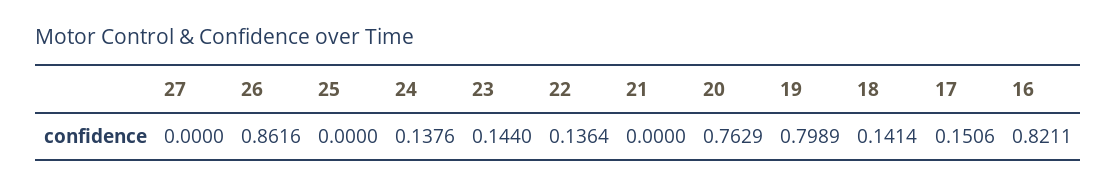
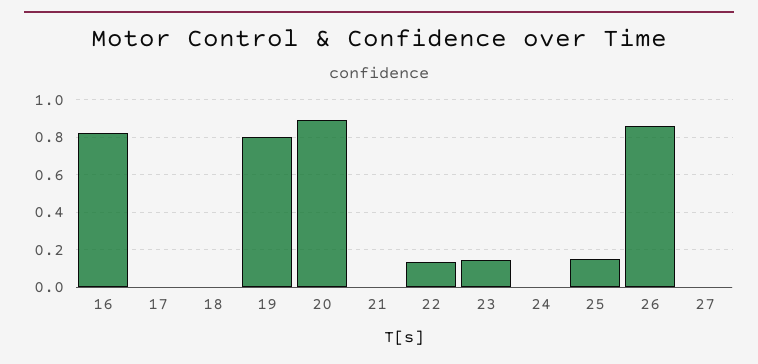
25: 0 -> 0.15
24: 0.1376 -> 0
20: 0.7629 -> 0.9
18: 0.1414 -> 0
17: 0.1506 -> 0

